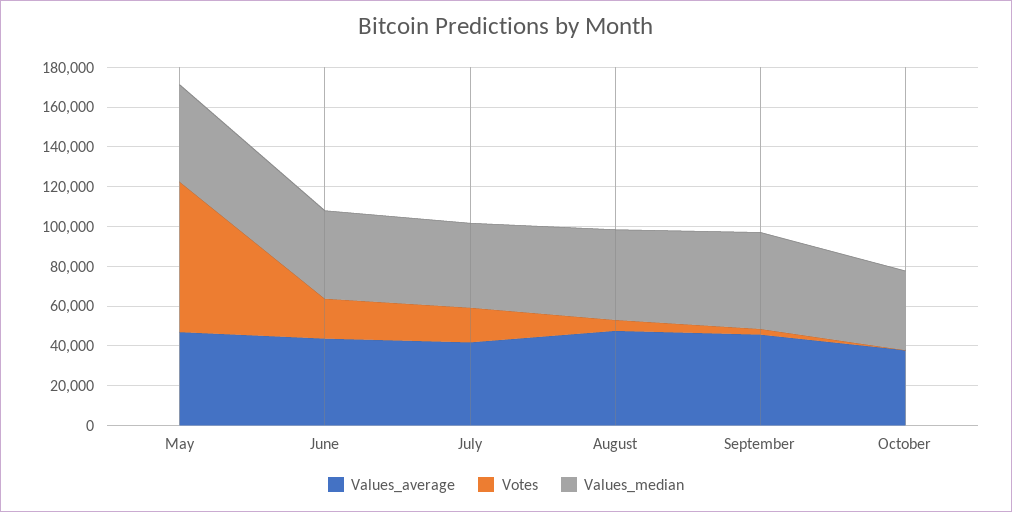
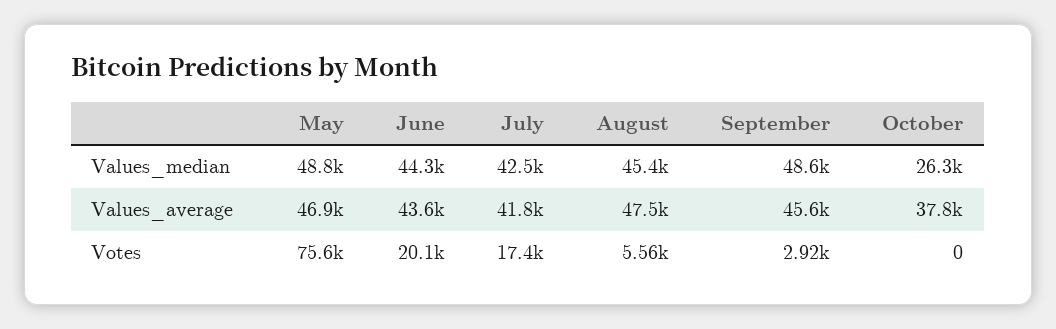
Values_median, October: 40000 -> 26300

